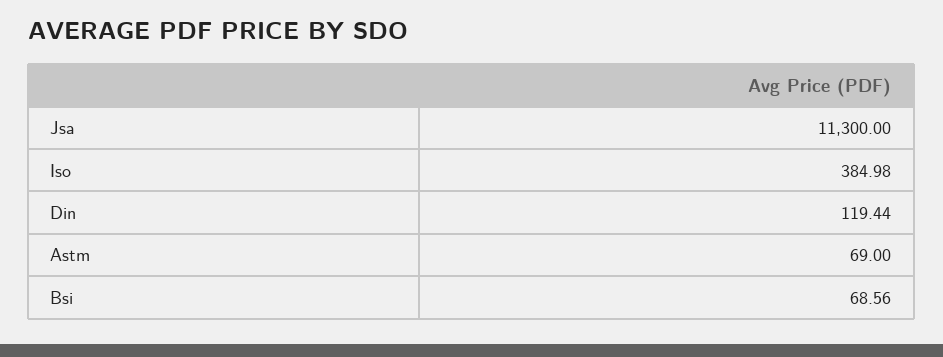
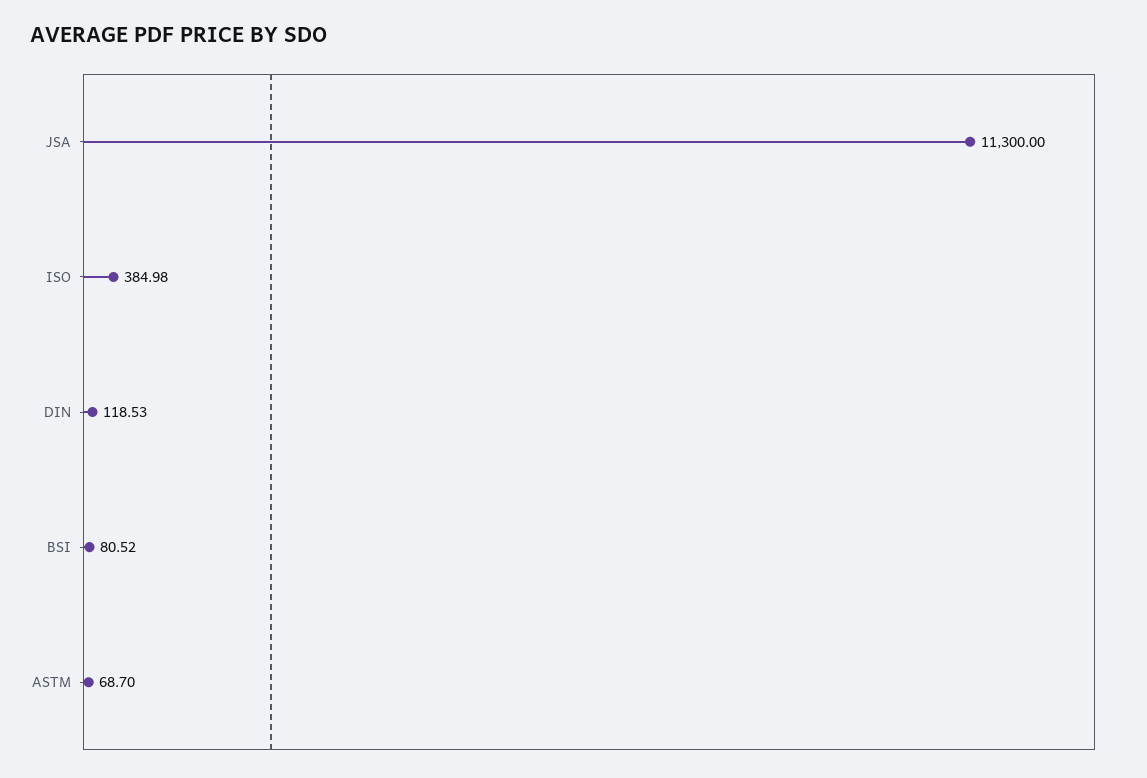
Din: 119.44 -> 118.53
Astm: 69 -> 68.7
Bsi: 68.56 -> 80.52

